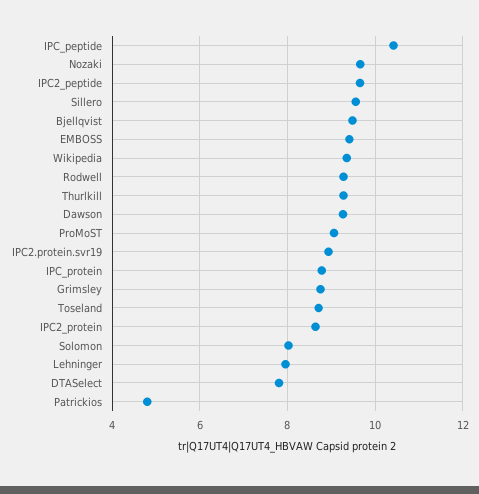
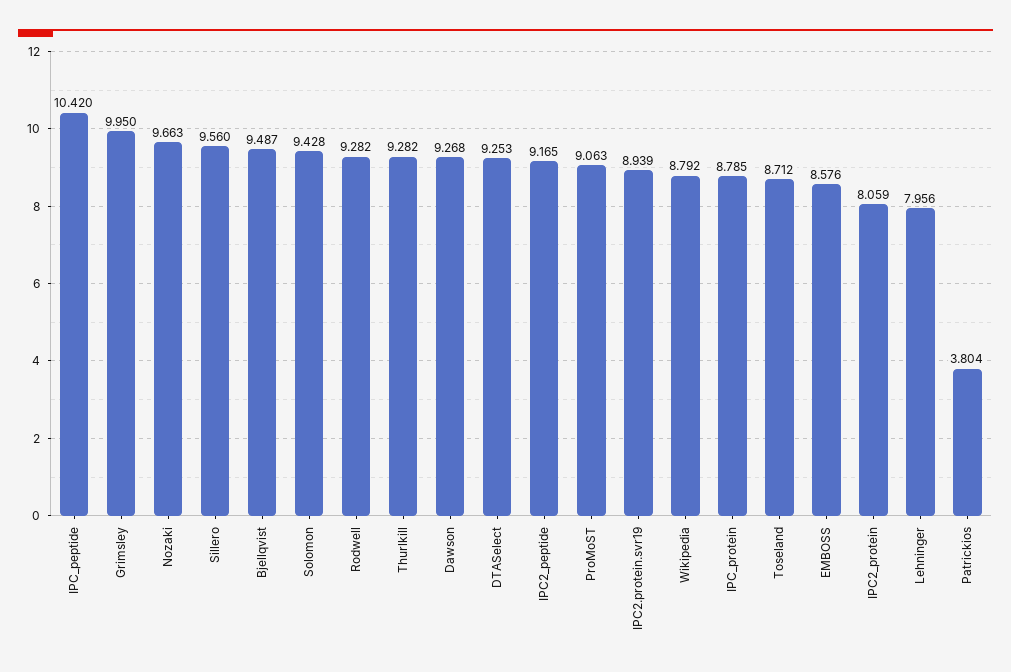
IPC2_peptide: 9.6 -> 9.165
EMBOSS: 9.4 -> 8.576
Wikipedia: 9.4 -> 8.792
Grimsley: 8.8 -> 9.95
IPC2_protein: 8.6 -> 8.059
Solomon: 8 -> 9.428
DTASelect: 7.8 -> 9.253
Patrickios: 4.8 -> 3.804

